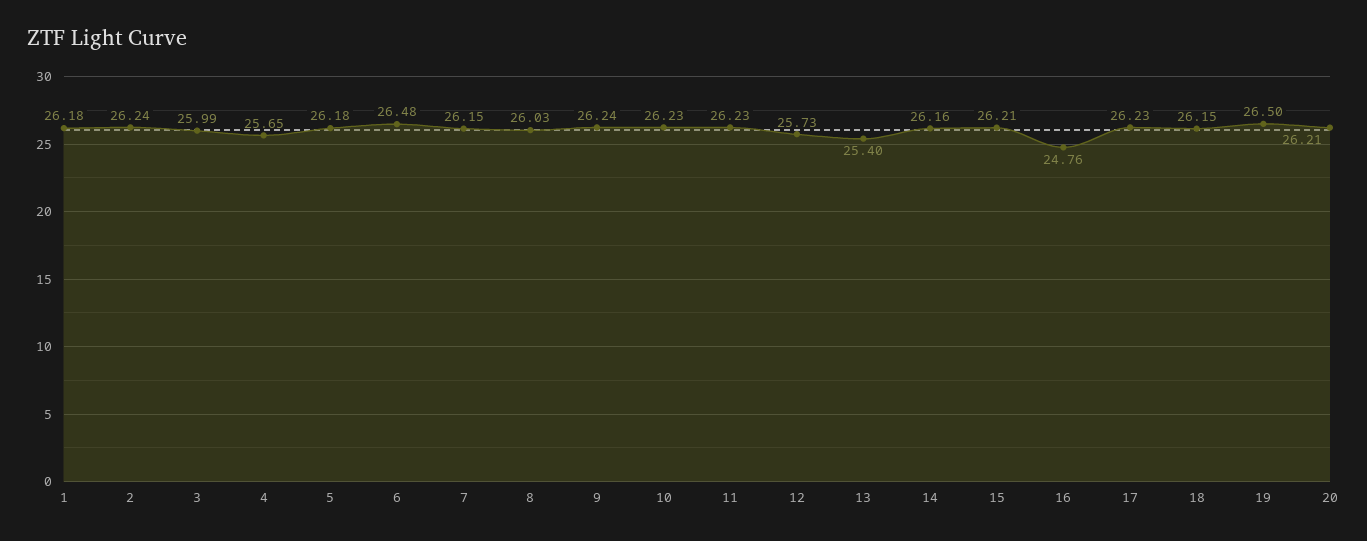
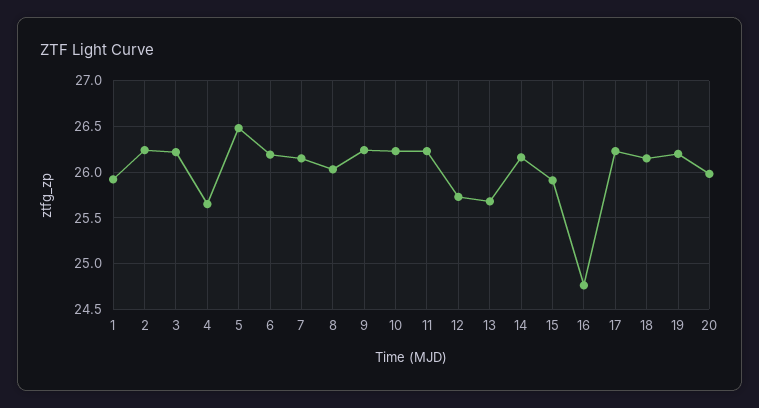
1: 26.18 -> 25.9
3: 25.99 -> 26.2
5: 26.18 -> 26.5
6: 26.48 -> 26.2
13: 25.4 -> 25.7
15: 26.21 -> 25.9
19: 26.5 -> 26.2
20: 26.21 -> 26

